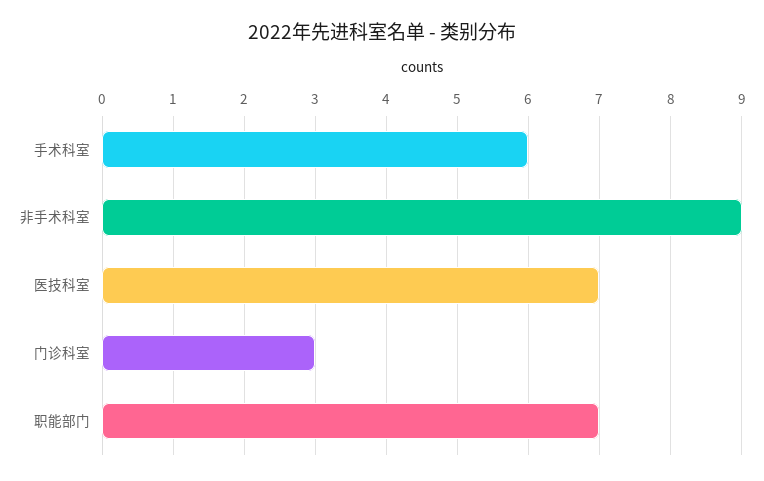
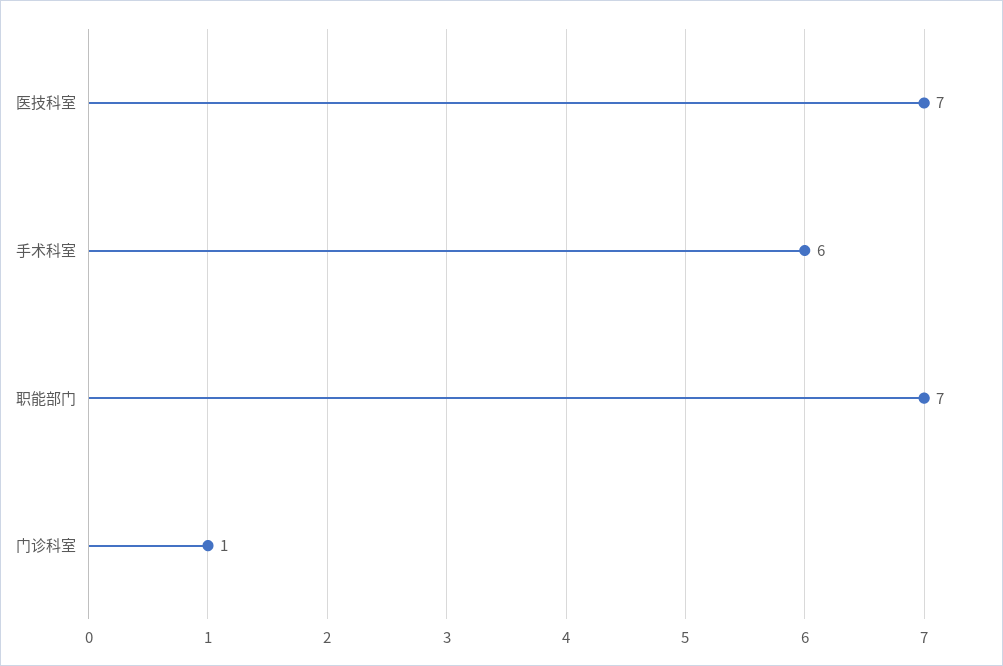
非手术科室: 9 -> none
门诊科室: 3 -> 1

